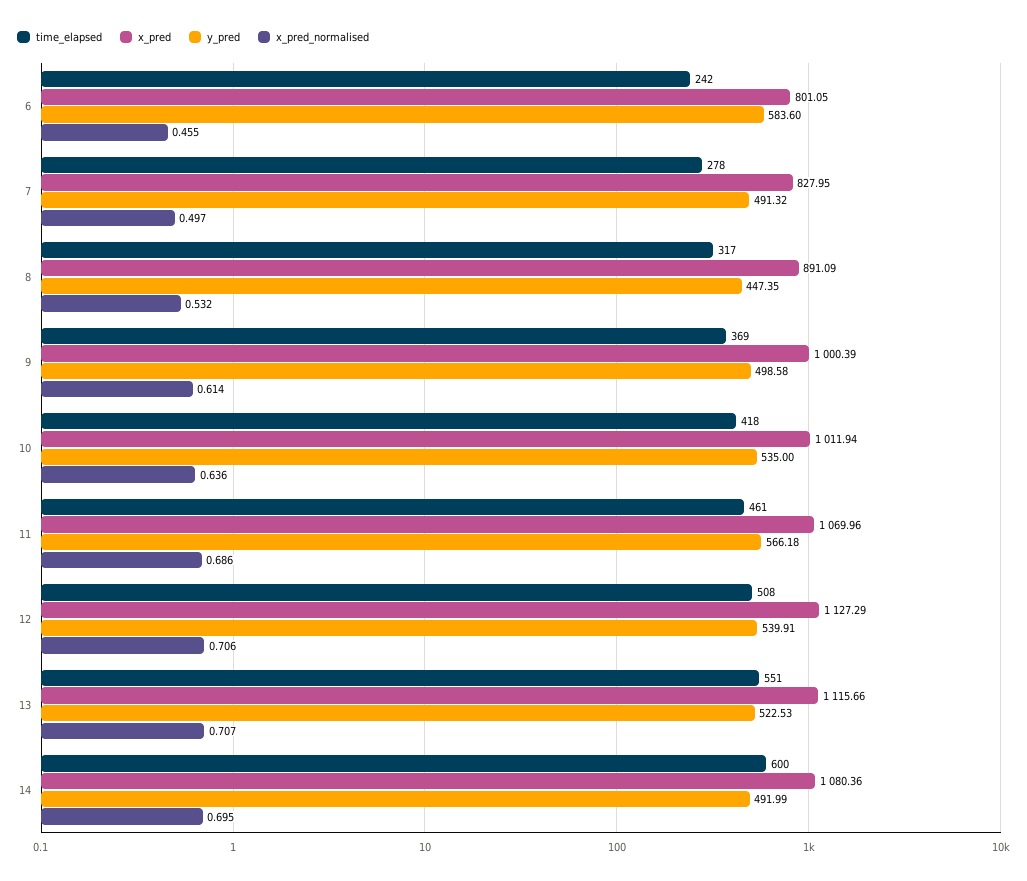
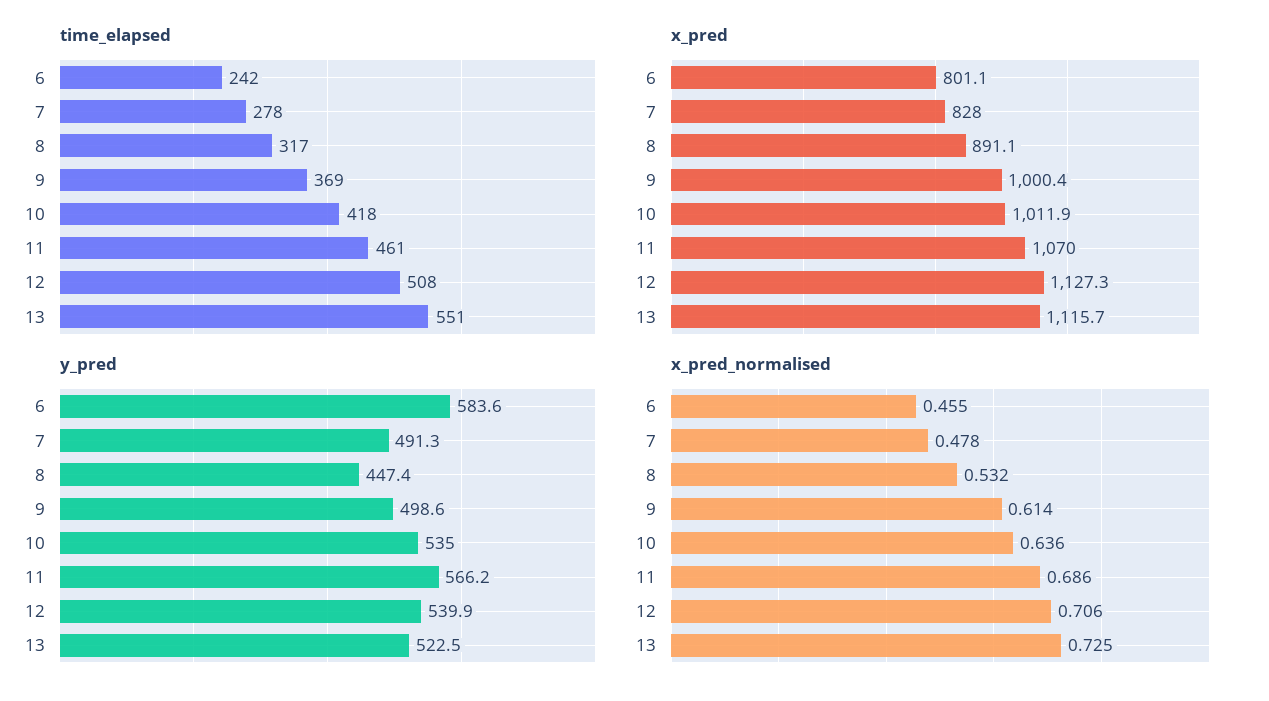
x_pred_normalised, 7: 0.497 -> 0.478
x_pred_normalised, 13: 0.707 -> 0.725
time_elapsed, 14: 600 -> none
x_pred, 14: 1080.36 -> none
y_pred, 14: 491.99 -> none
x_pred_normalised, 14: 0.695 -> none

